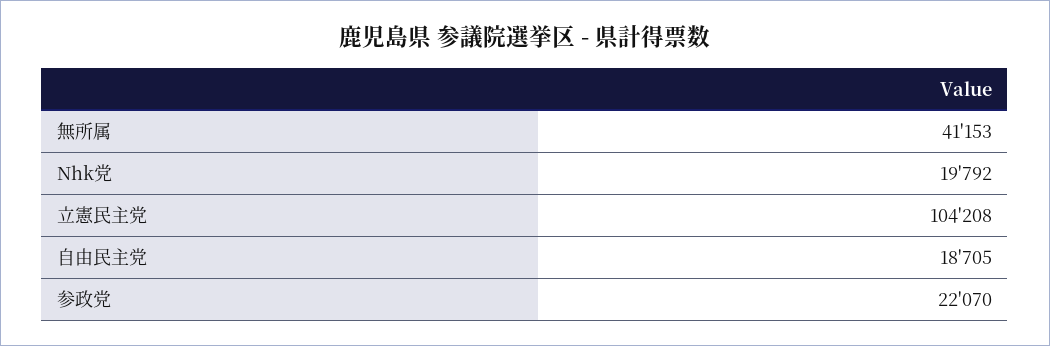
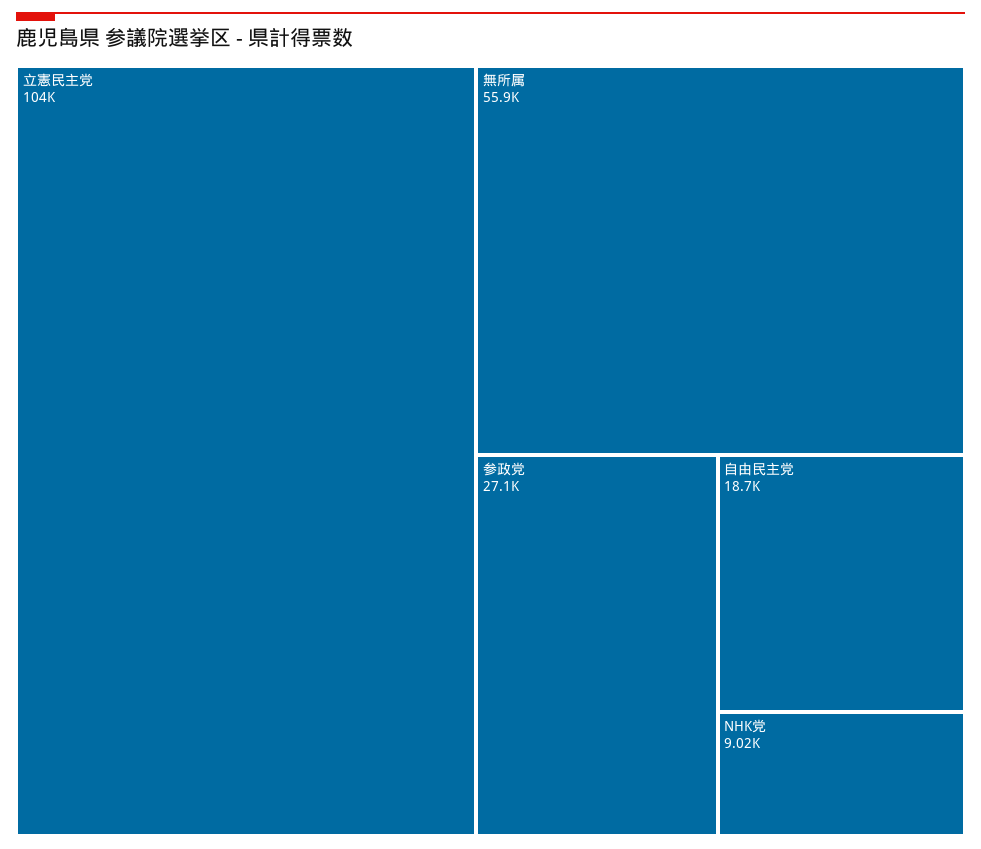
無所属: 41153 -> 55900
Nhk党: 19792 -> 9020
参政党: 22070 -> 27100

